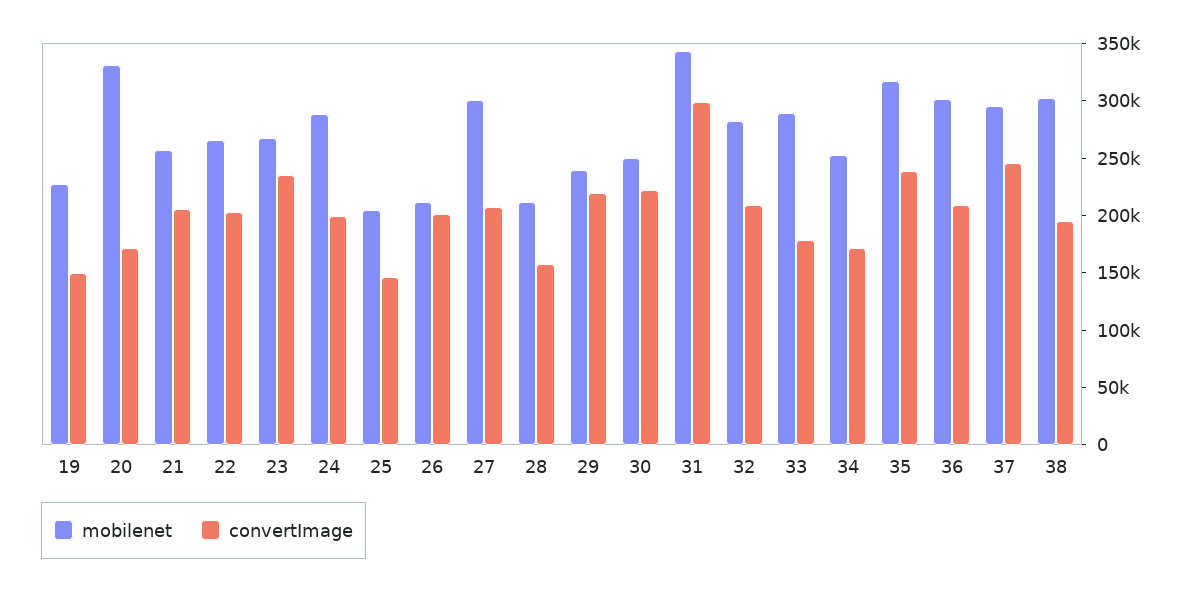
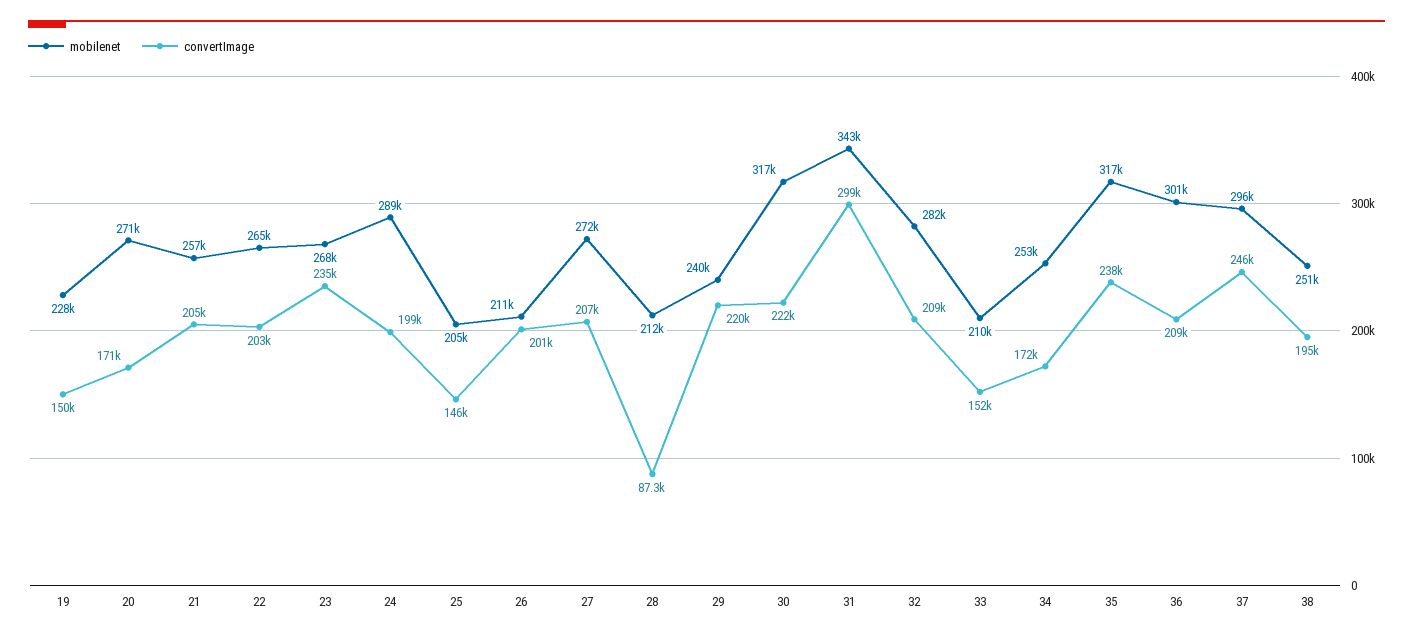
mobilenet, 20: 330000 -> 271000
mobilenet, 27: 300000 -> 272000
convertImage, 28: 160000 -> 87300
mobilenet, 30: 250000 -> 317000
mobilenet, 33: 290000 -> 210000
convertImage, 33: 180000 -> 152000
mobilenet, 38: 300000 -> 251000

